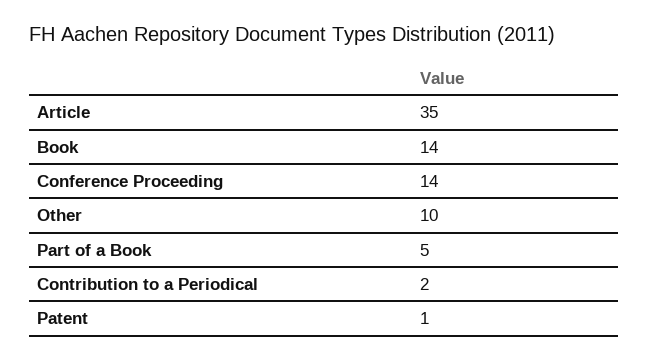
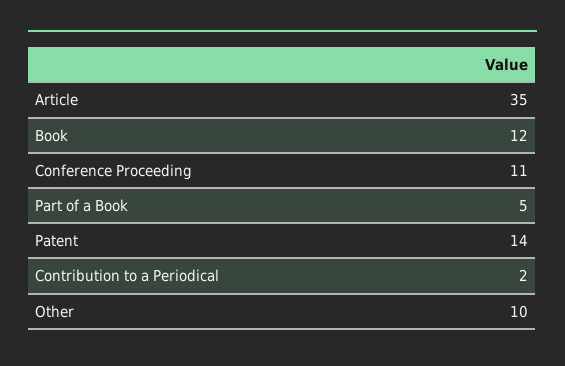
Book: 14 -> 12
Conference Proceeding: 14 -> 11
Patent: 1 -> 14

